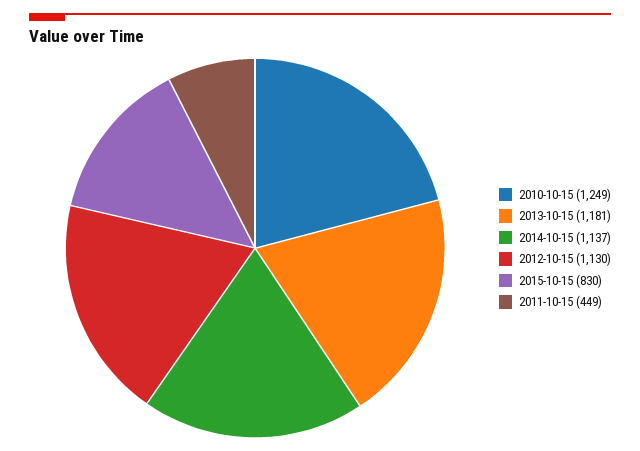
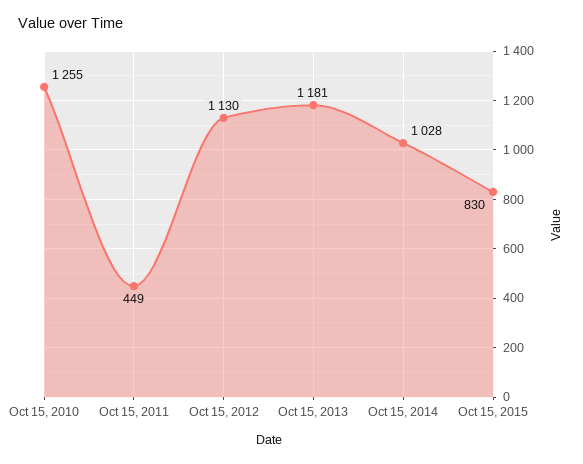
2010-10-15: 1249 -> 1255
2014-10-15: 1137 -> 1028

